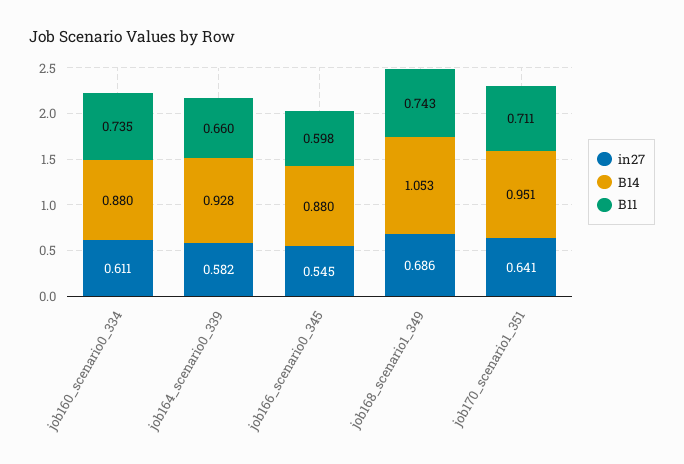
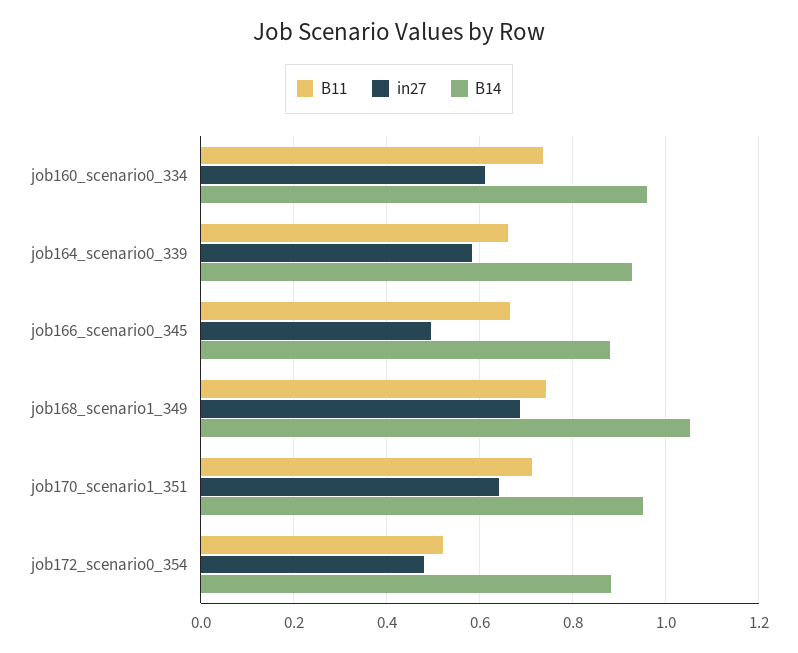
B14, job160_scenario0_334: 0.88 -> 0.96
in27, job166_scenario0_345: 0.545 -> 0.5
B11, job166_scenario0_345: 0.598 -> 0.66
B11, job172_scenario0_354: none -> 0.52
in27, job172_scenario0_354: none -> 0.48
B14, job172_scenario0_354: none -> 0.88

